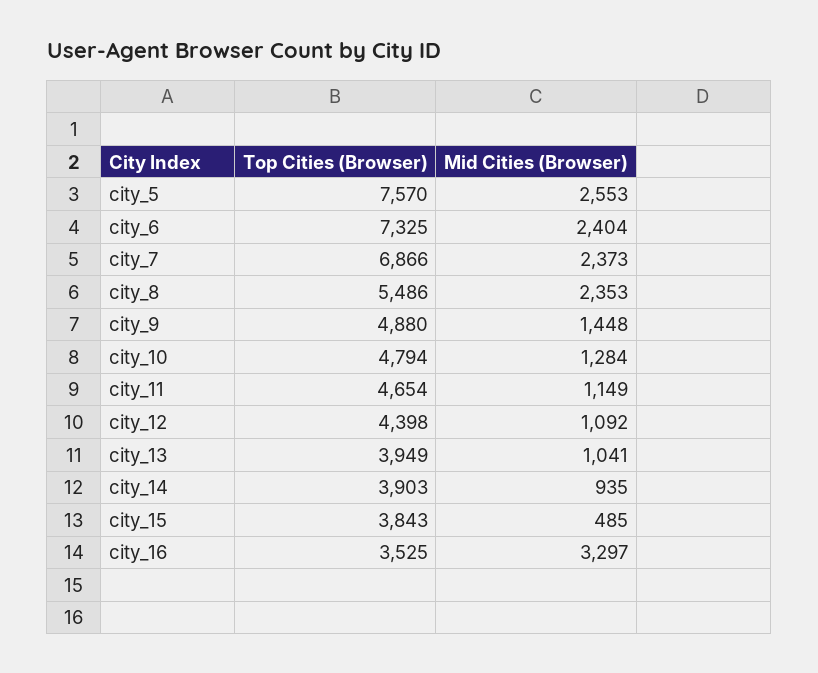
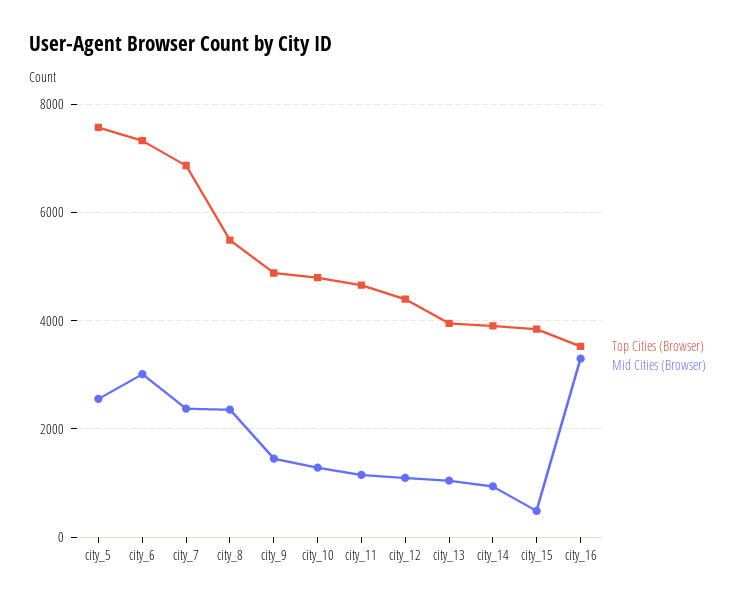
Mid Cities (Browser), city_6: 2404 -> 3000

